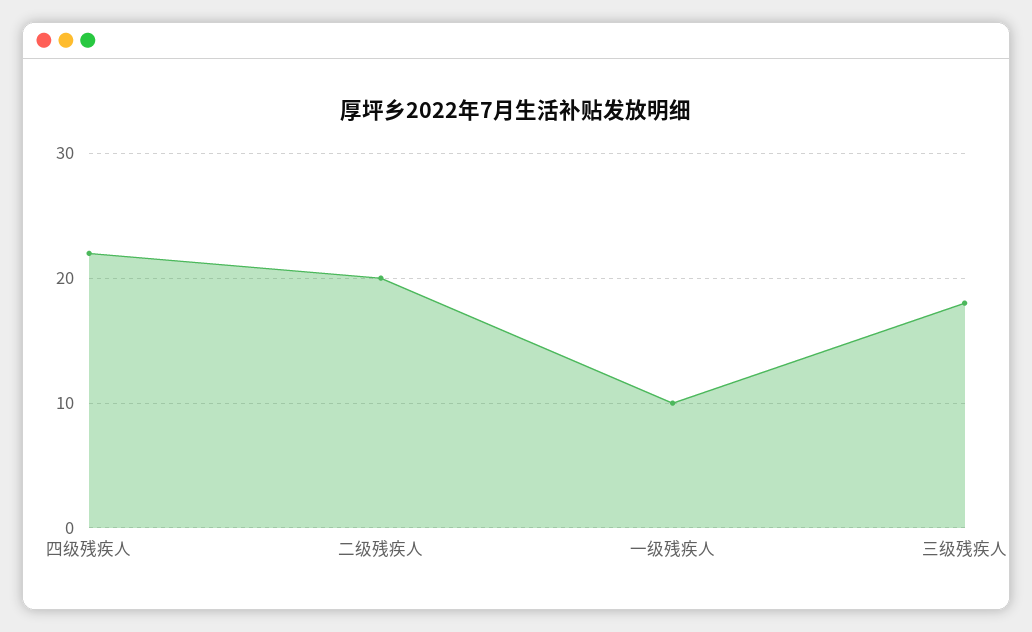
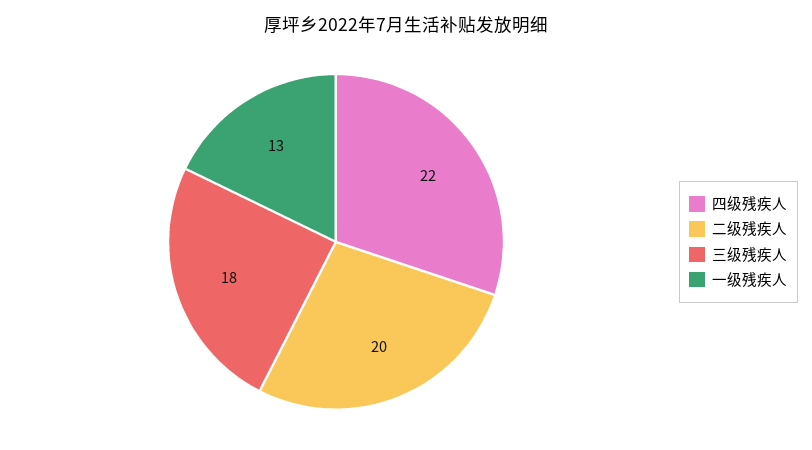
一级残疾人: 10 -> 13

